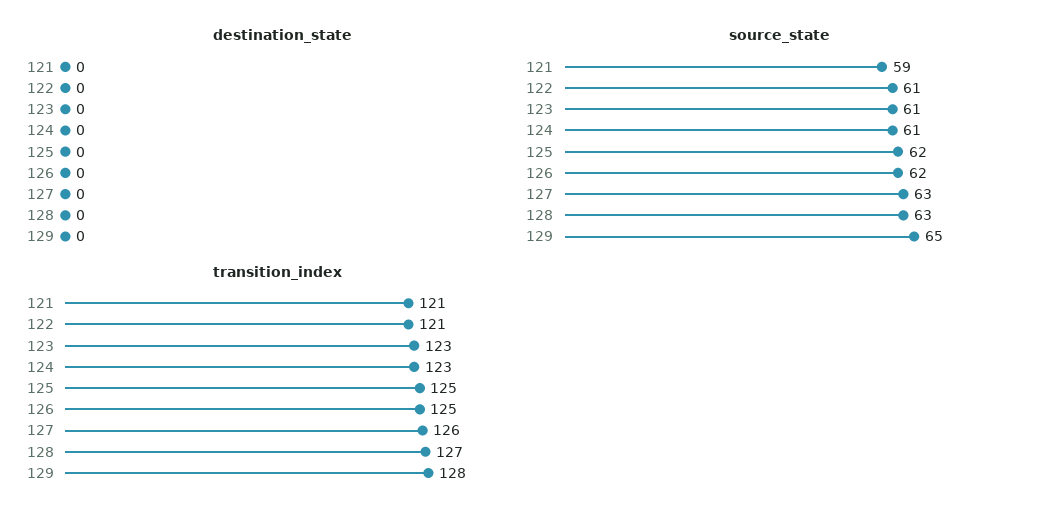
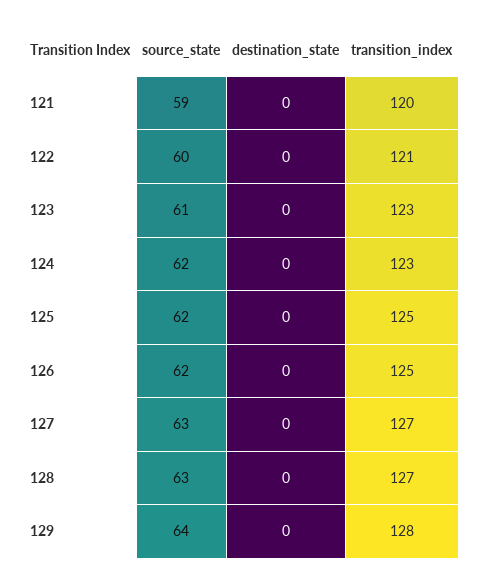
source_state, 122: 61 -> 60
source_state, 124: 61 -> 62
source_state, 129: 65 -> 64
transition_index, 121: 121 -> 120
transition_index, 127: 126 -> 127

